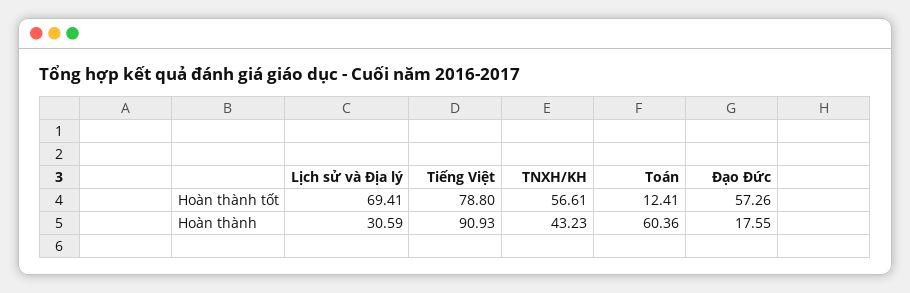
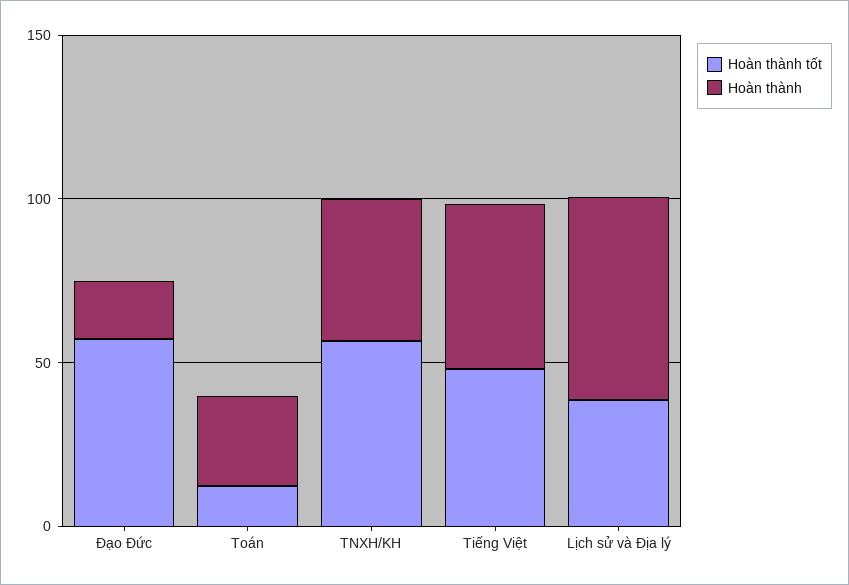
Hoàn thành tốt, Lịch sử và Địa lý: 69.41 -> 40
Hoàn thành tốt, Tiếng Việt: 78.8 -> 50
Hoàn thành, Lịch sử và Địa lý: 30.59 -> 60
Hoàn thành, Tiếng Việt: 90.93 -> 50
Hoàn thành, Toán: 60.36 -> 30

